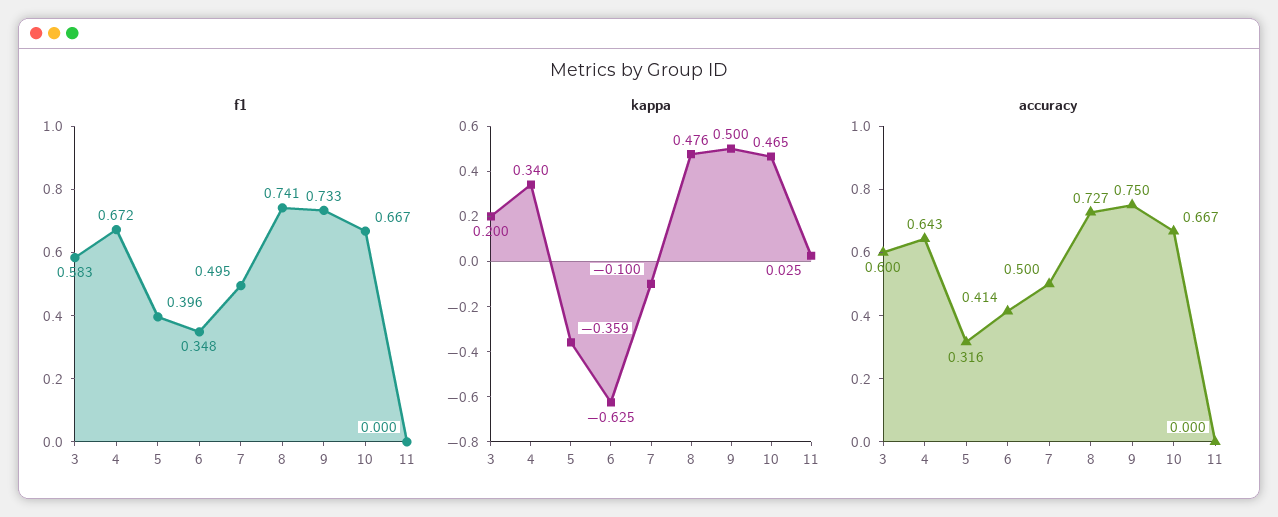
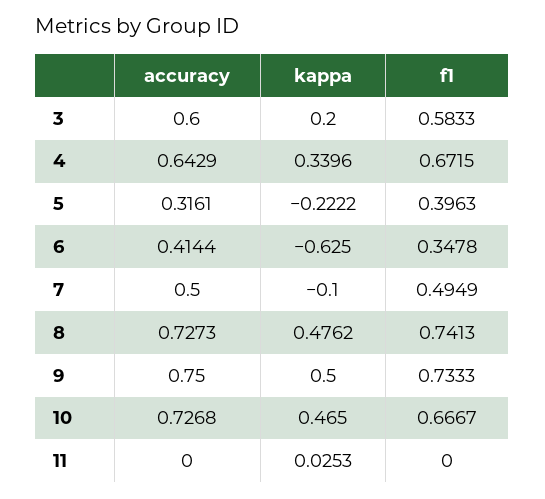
kappa, 5: -0.359 -> -0.2222
accuracy, 10: 0.667 -> 0.7268

